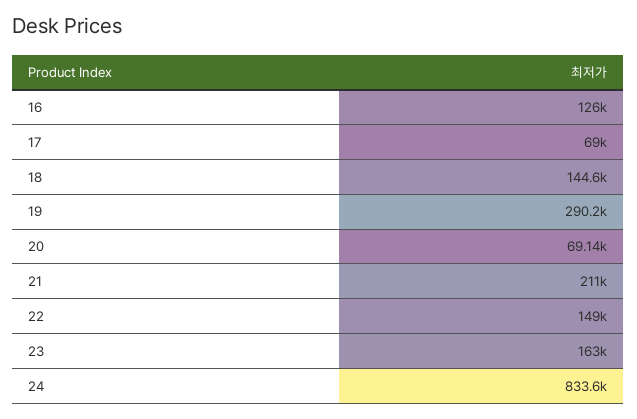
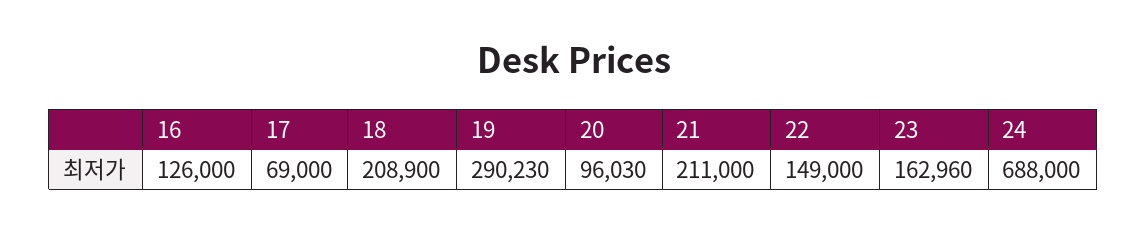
18: 144600 -> 208900
20: 69140 -> 96030
24: 833600 -> 688000

